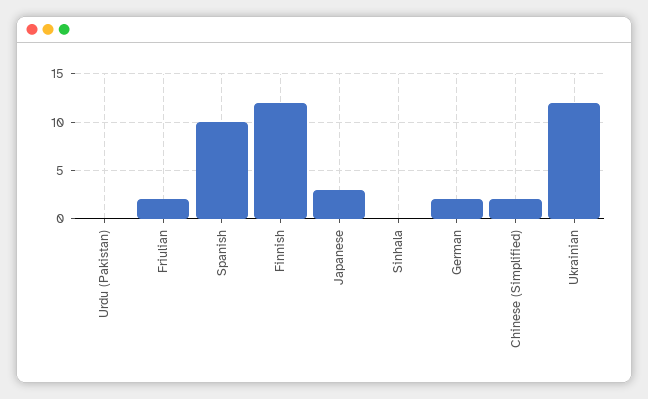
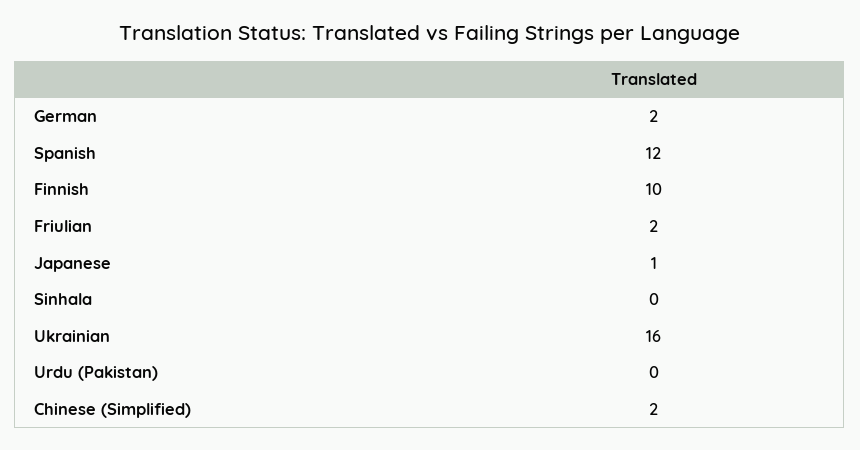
Spanish: 10 -> 12
Finnish: 12 -> 10
Japanese: 3 -> 1
Ukrainian: 12 -> 16

